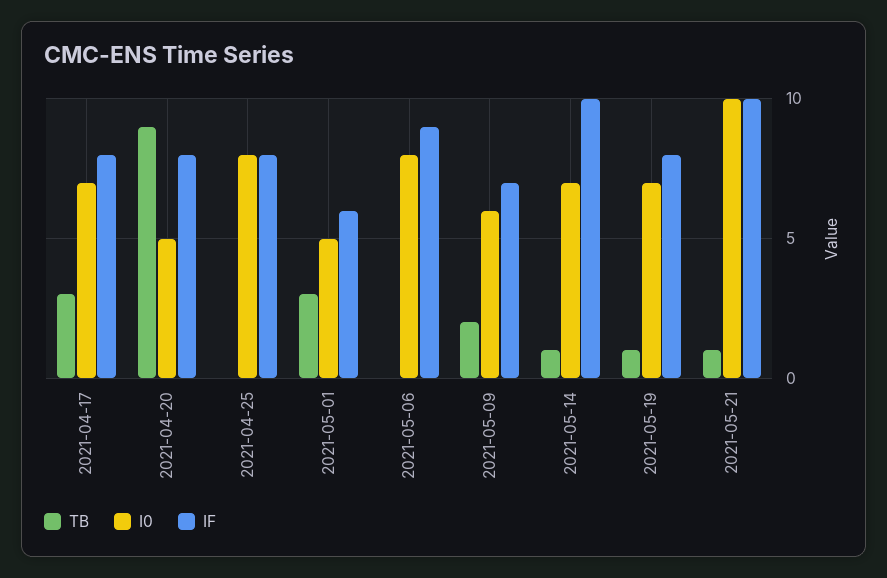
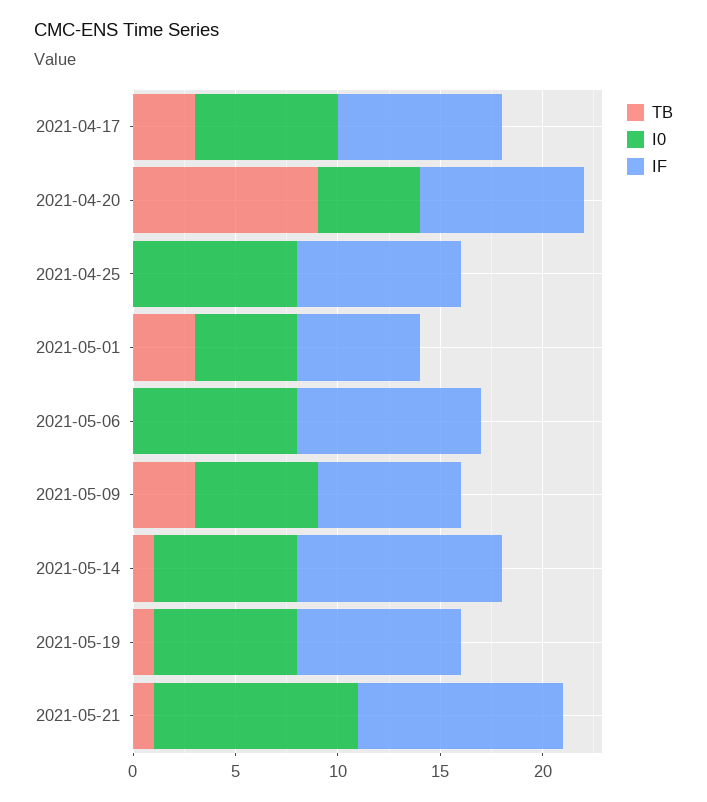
TB, 2021-05-09: 2 -> 3

